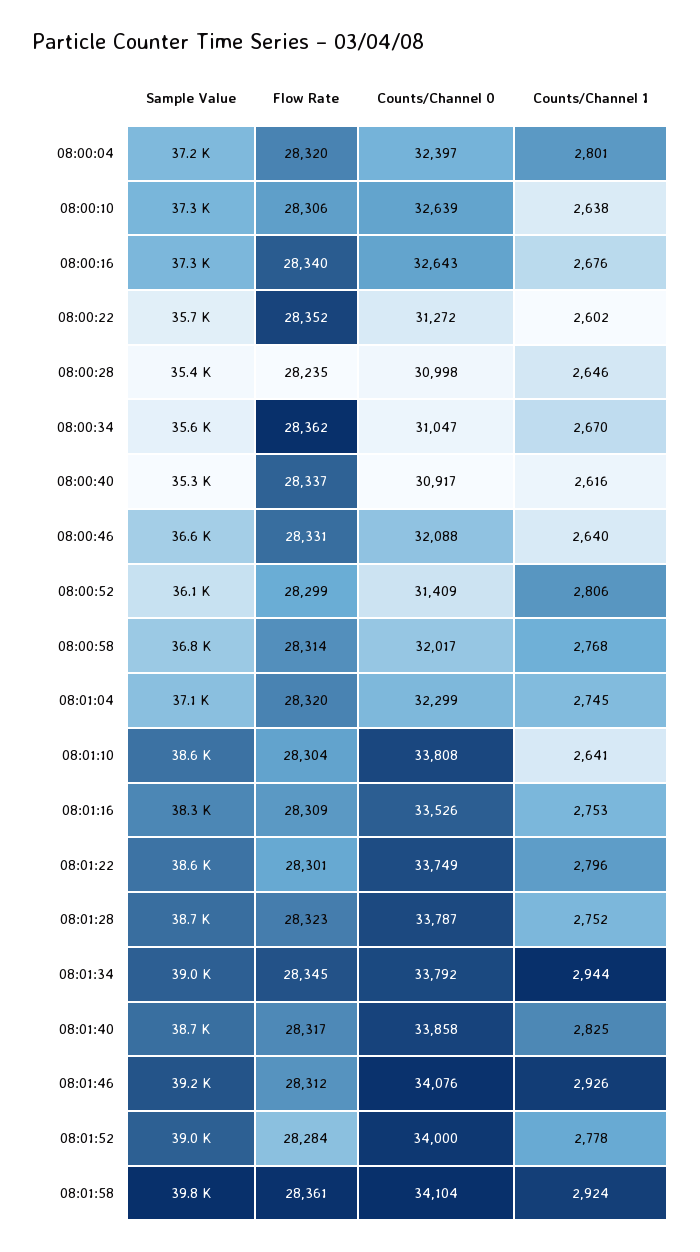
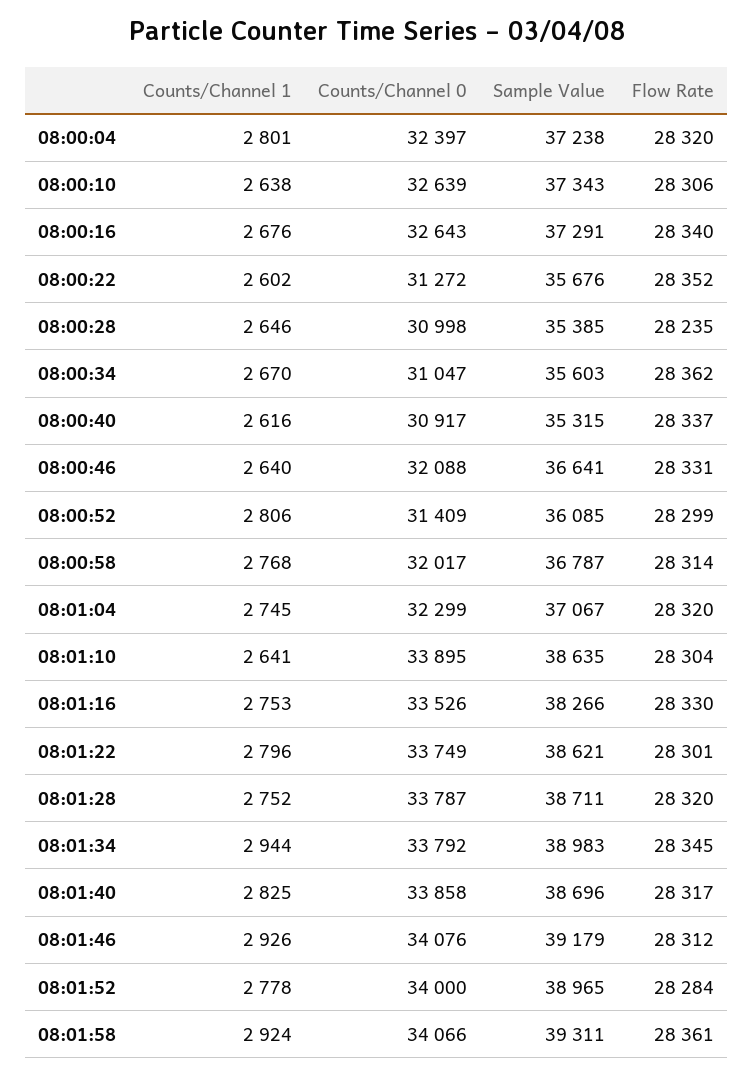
Counts/Channel 0, 08:01:10: 33808 -> 33895
Flow Rate, 08:01:16: 28309 -> 28330
Flow Rate, 08:01:28: 28323 -> 28320
Sample Value, 08:01:58: 39800 -> 39311
Counts/Channel 0, 08:01:58: 34104 -> 34066

